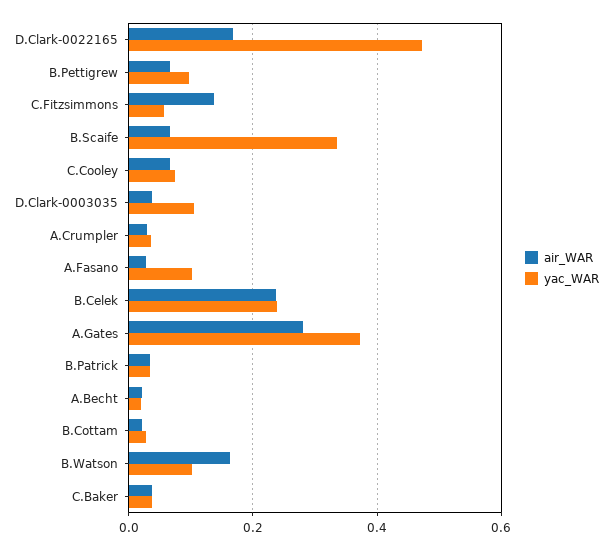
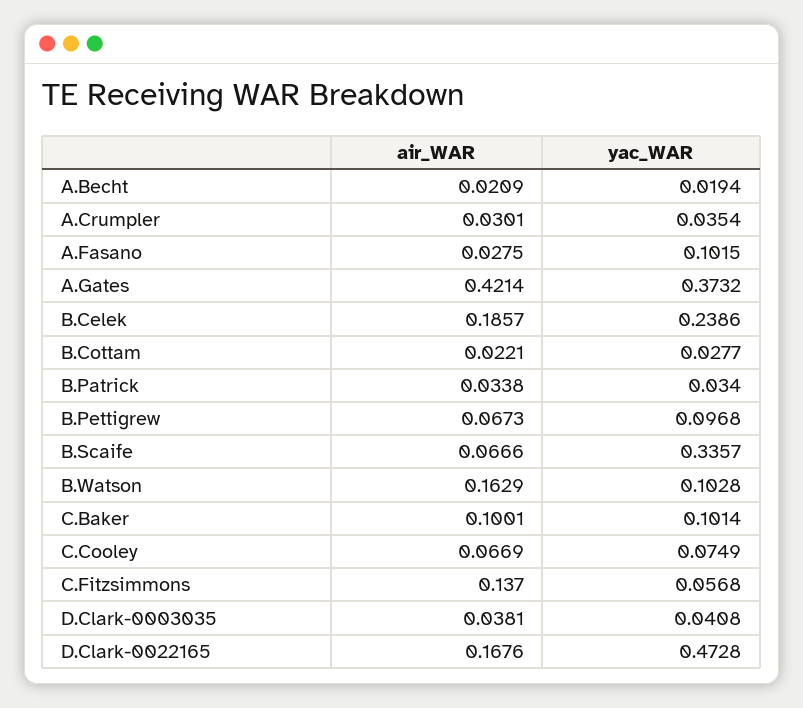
yac_WAR, D.Clark-0003035: 0.1 -> 0.0408
air_WAR, B.Celek: 0.24 -> 0.1857
air_WAR, A.Gates: 0.28 -> 0.4214
air_WAR, C.Baker: 0.04 -> 0.1001
yac_WAR, C.Baker: 0.04 -> 0.1014

